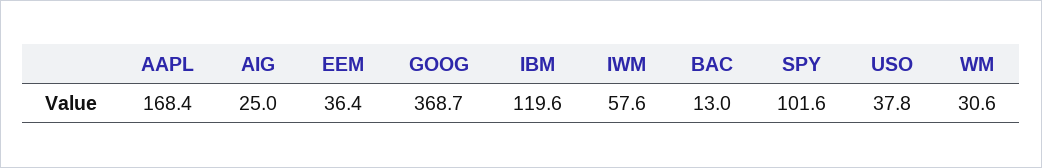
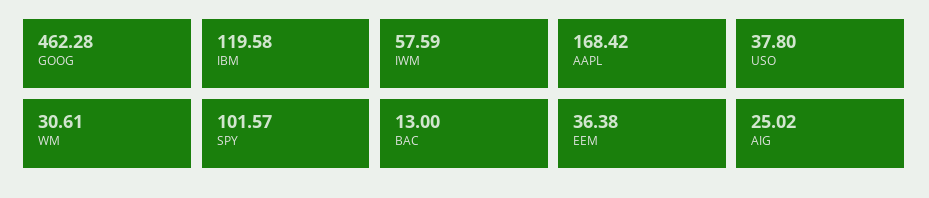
GOOG: 368.7 -> 462.28

